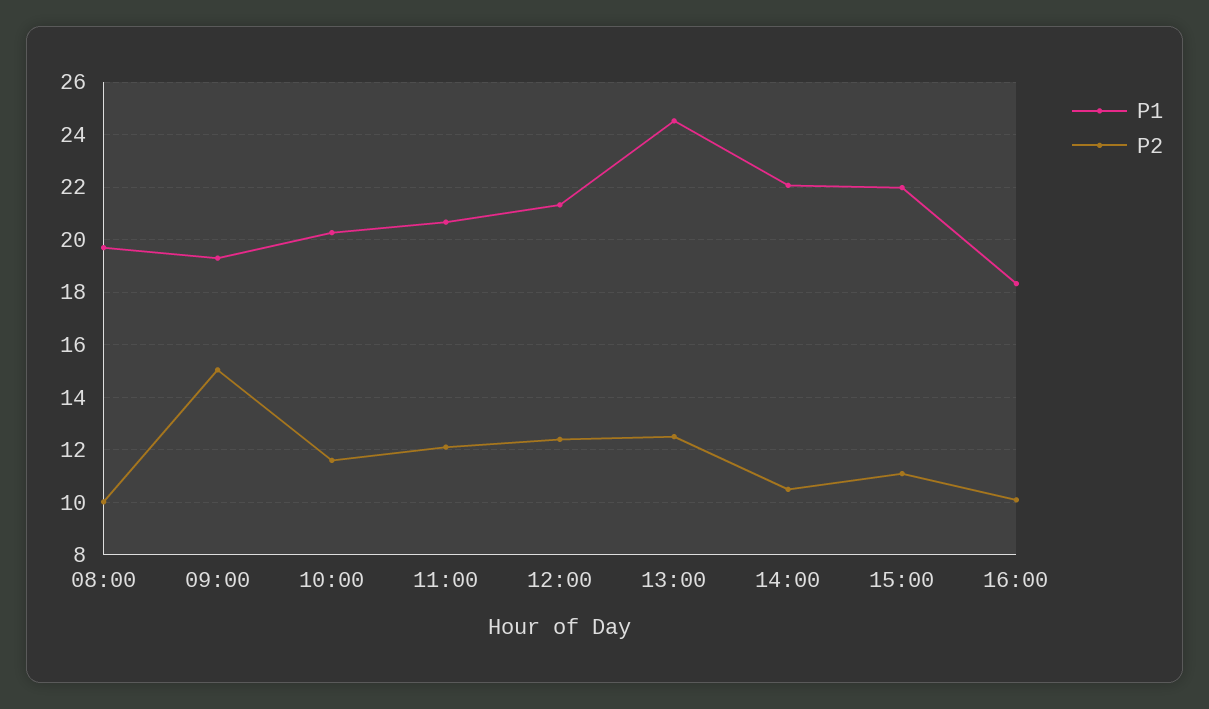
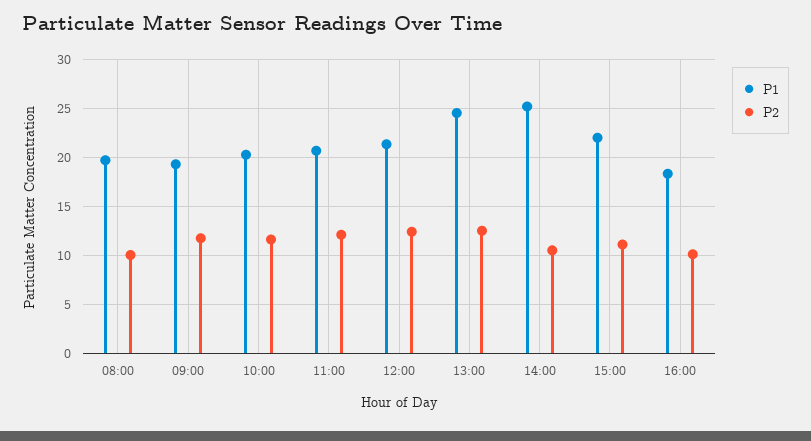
P2, 09:00: 15 -> 12
P1, 14:00: 22 -> 25

